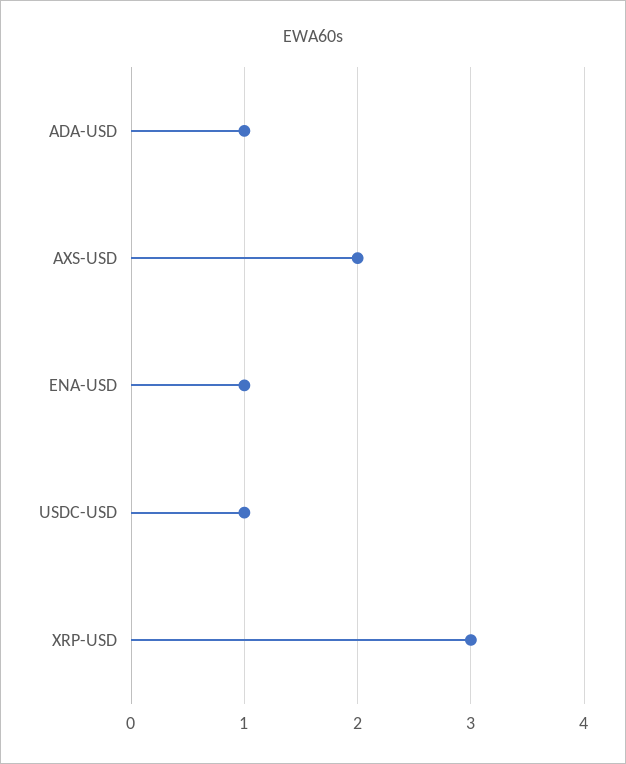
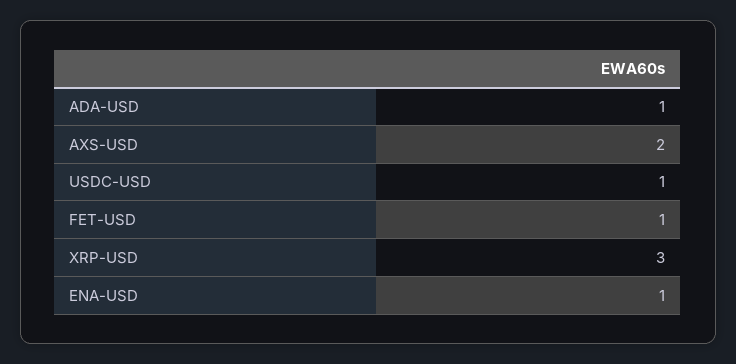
FET-USD: none -> 1

